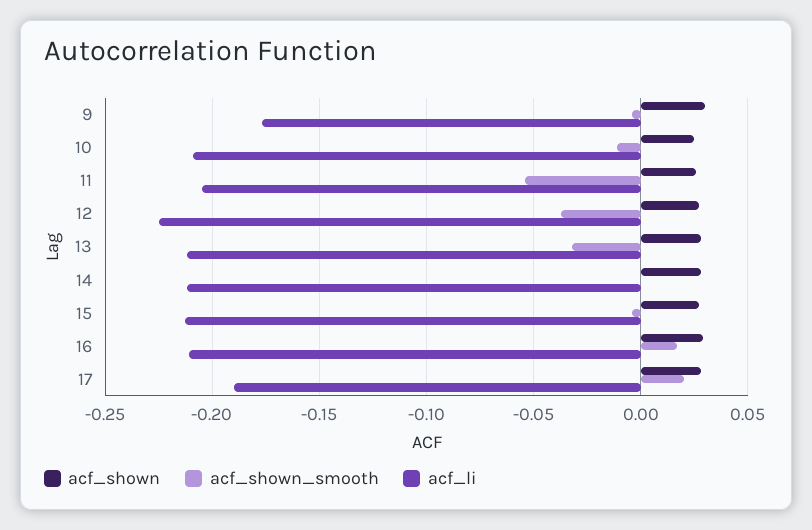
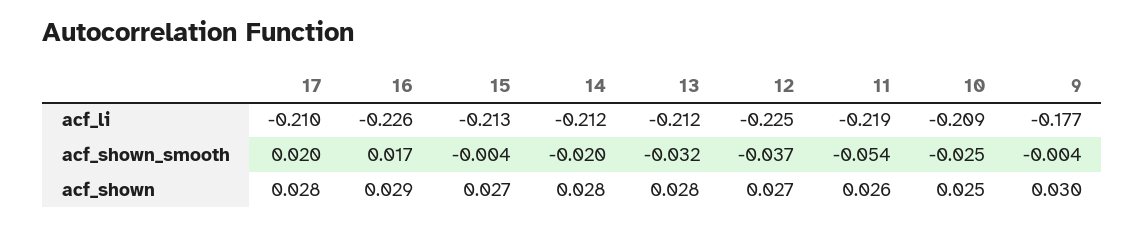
acf_shown_smooth, 10: -0.01 -> -0.025
acf_li, 11: -0.205 -> -0.219
acf_shown_smooth, 14: 0 -> -0.02
acf_li, 16: -0.21 -> -0.226
acf_li, 17: -0.19 -> -0.21

